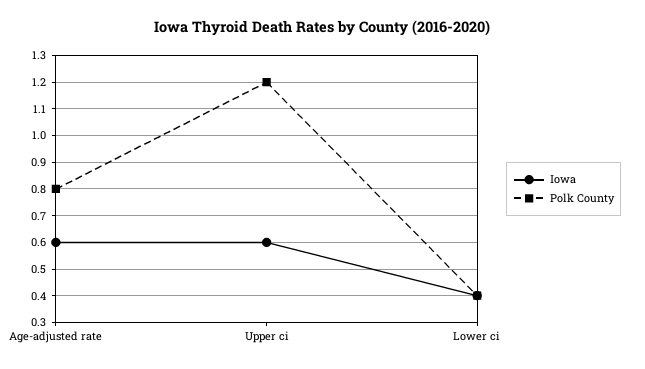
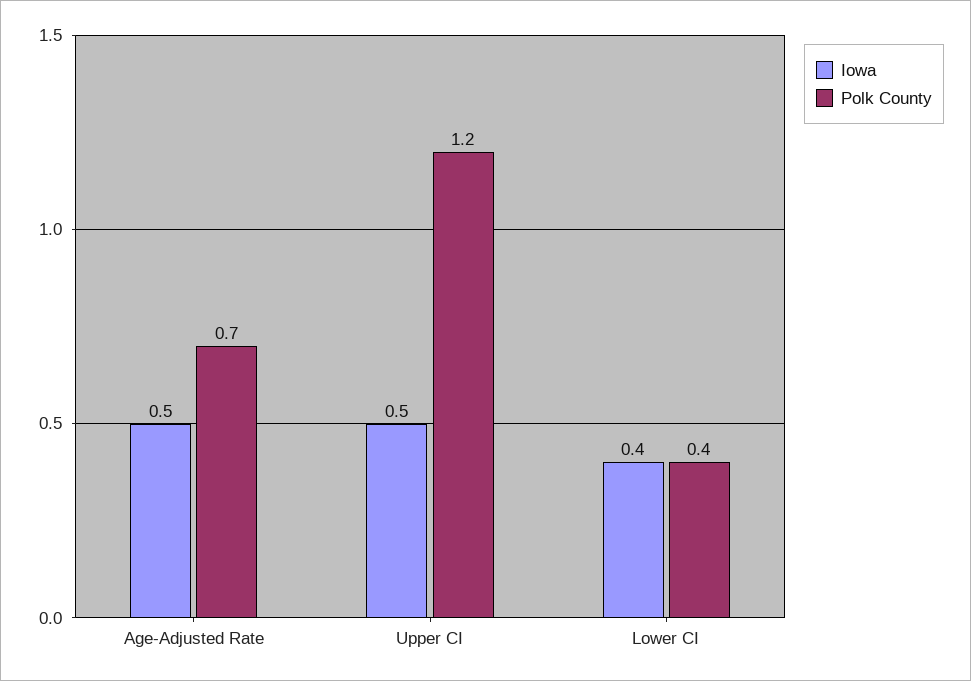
Iowa, Age-adjusted rate: 0.6 -> 0.5
Polk County, Age-adjusted rate: 0.8 -> 0.7
Iowa, Upper ci: 0.6 -> 0.5

